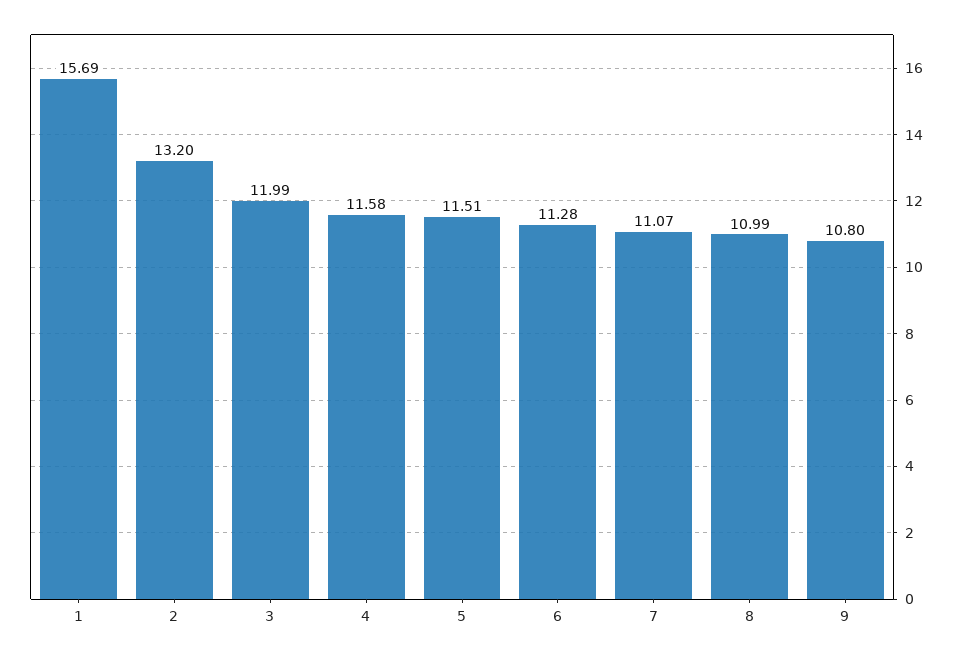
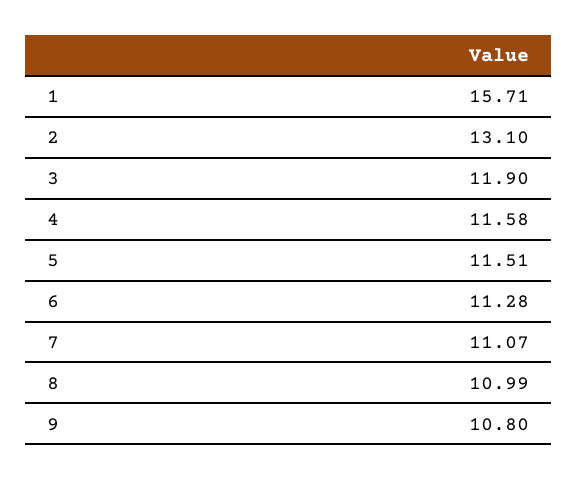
1: 15.69 -> 15.71
2: 13.2 -> 13.1
3: 11.99 -> 11.9

